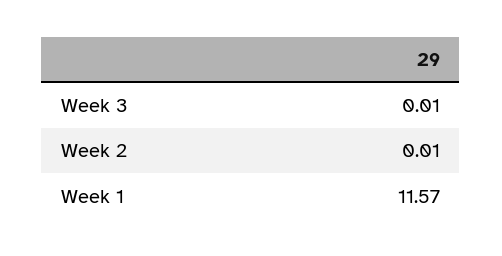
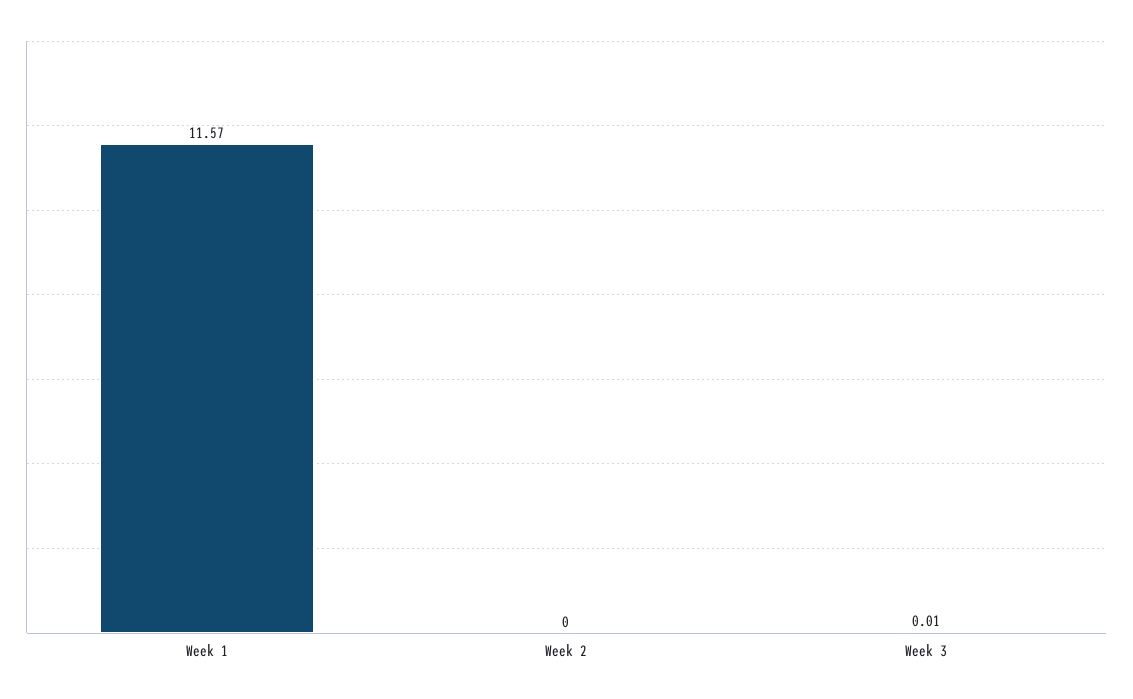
Week 2: 0.01 -> 0

